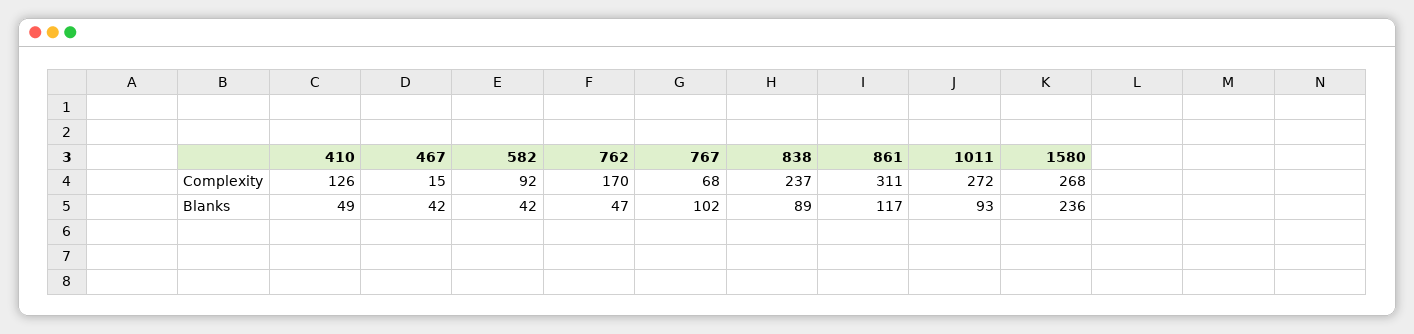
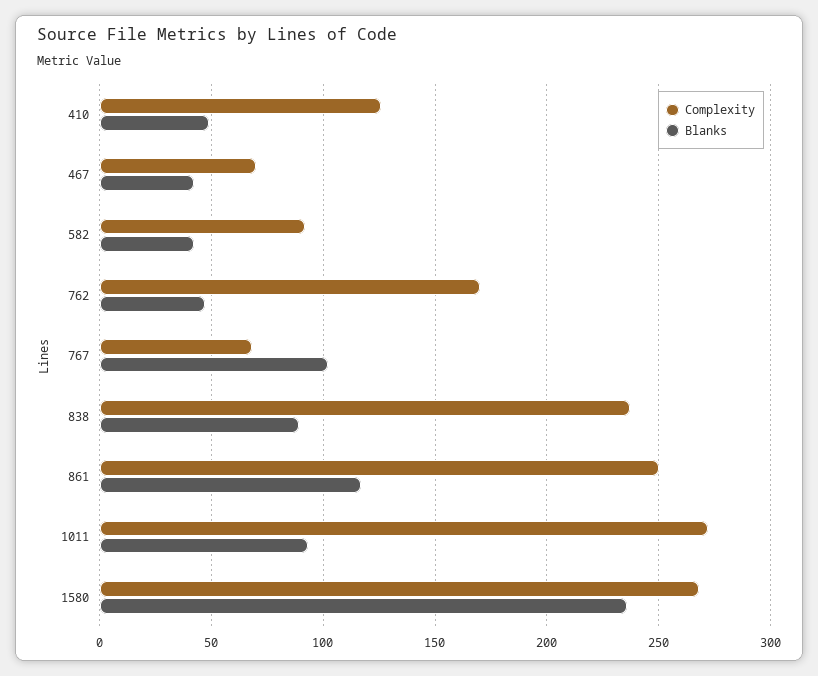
Complexity, 467: 15 -> 70
Complexity, 861: 311 -> 250

